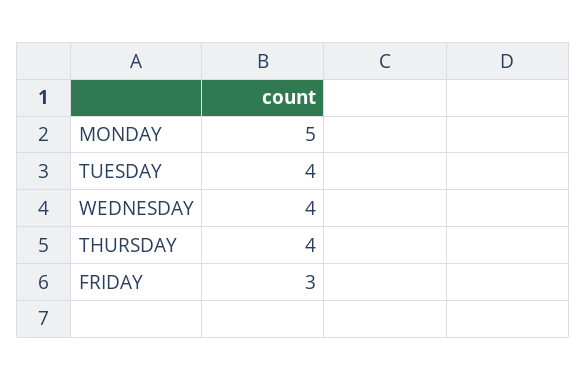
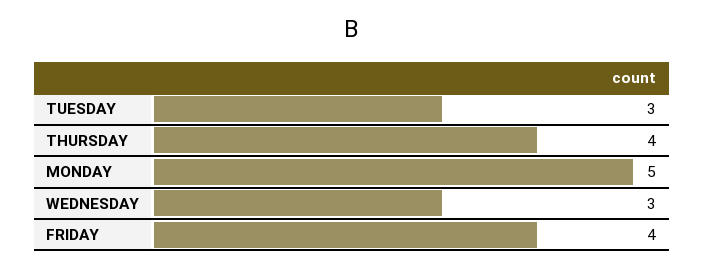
TUESDAY: 4 -> 3
WEDNESDAY: 4 -> 3
FRIDAY: 3 -> 4

